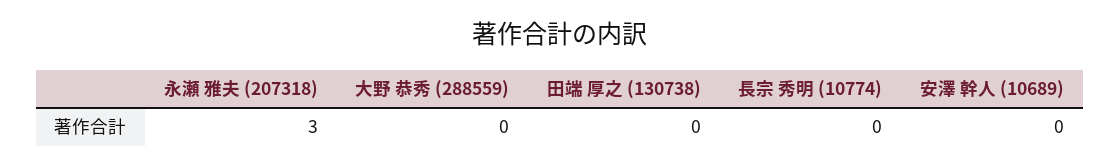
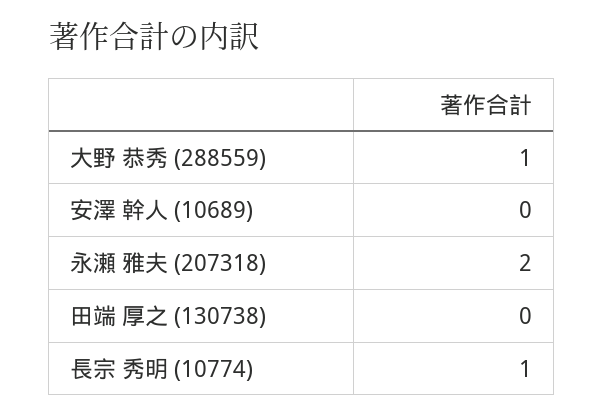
永瀬 雅夫 (207318): 3 -> 2
大野 恭秀 (288559): 0 -> 1
長宗 秀明 (10774): 0 -> 1

